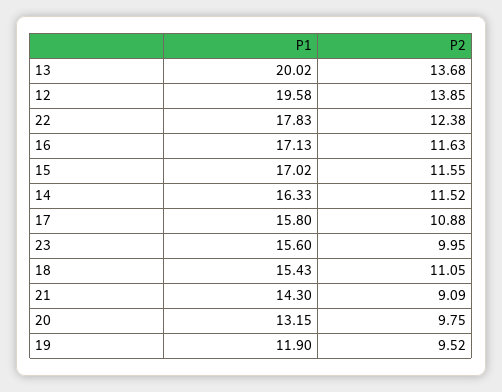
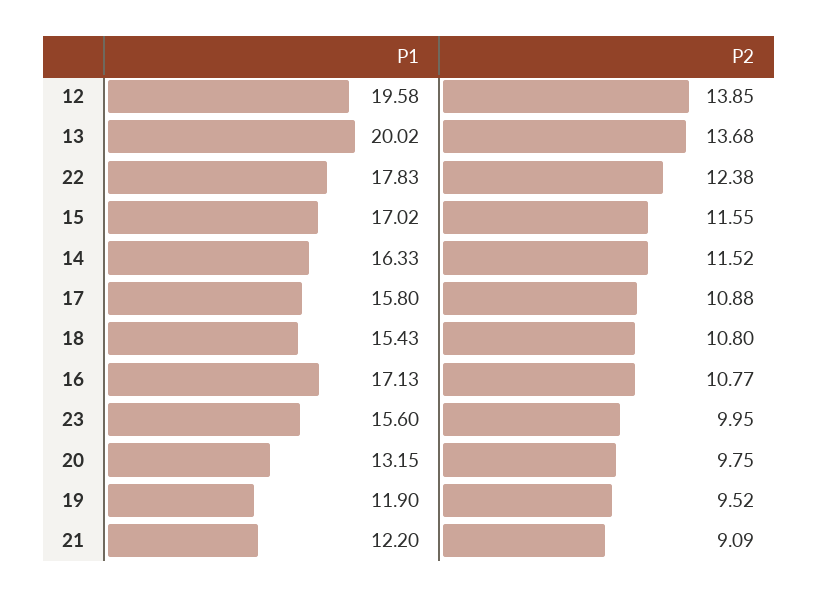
P2, 16: 11.63 -> 10.77
P2, 18: 11.05 -> 10.8
P1, 21: 14.3 -> 12.2

